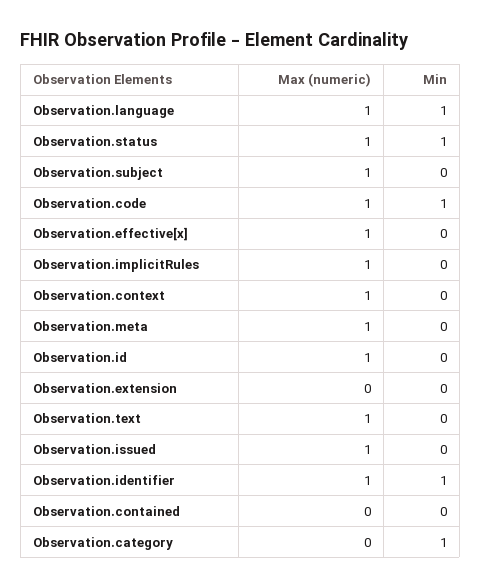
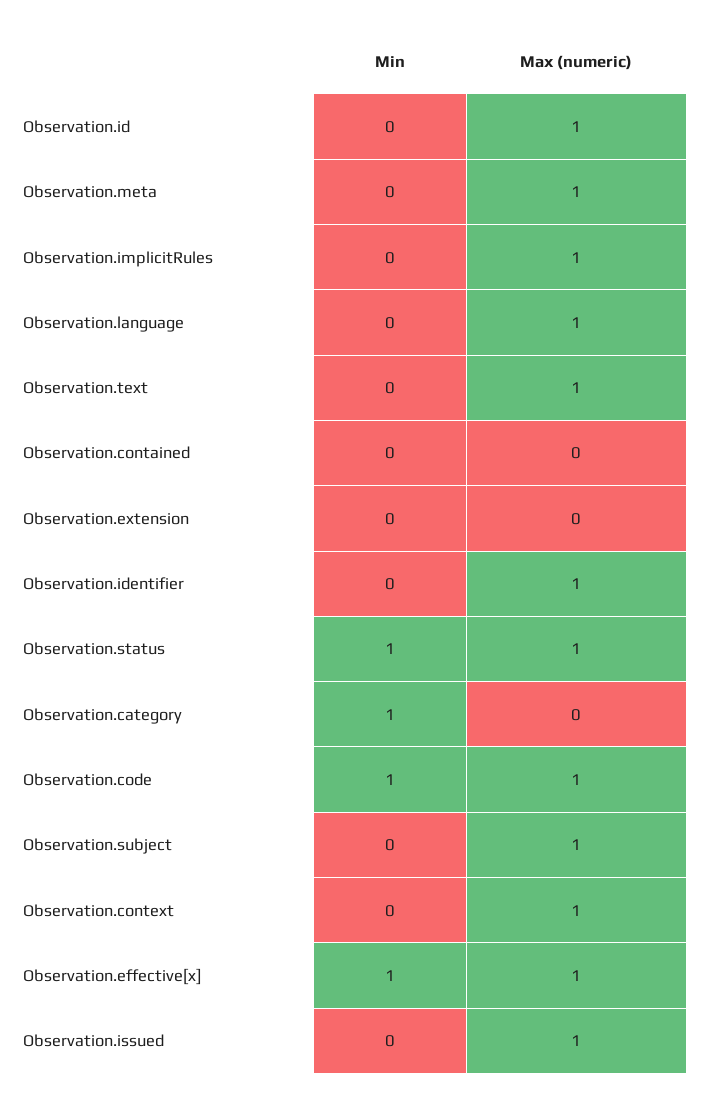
Min, Observation.language: 1 -> 0
Min, Observation.effective[x]: 0 -> 1
Min, Observation.identifier: 1 -> 0

